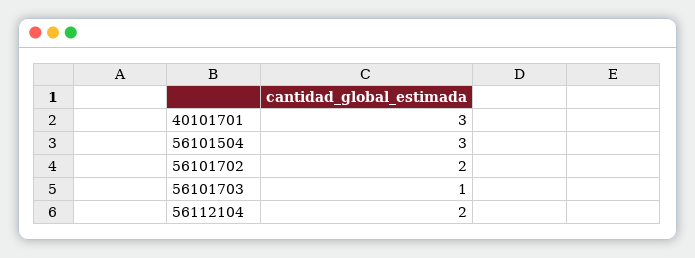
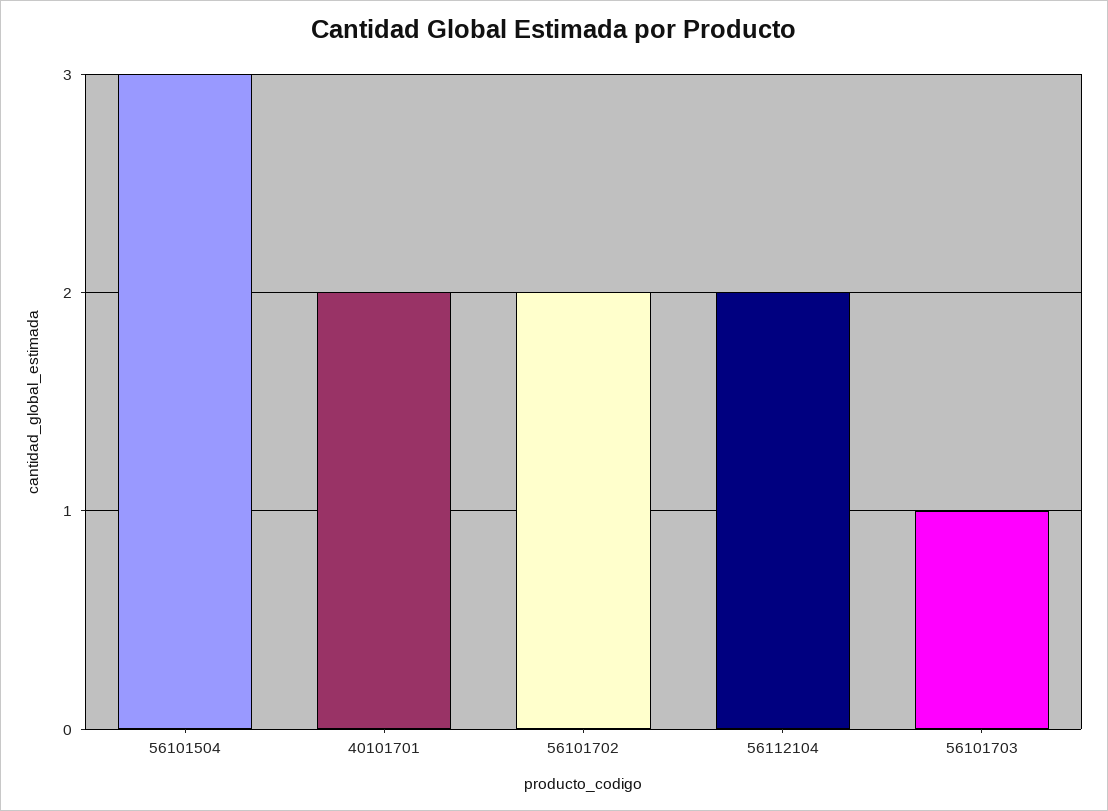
40101701: 3 -> 2

